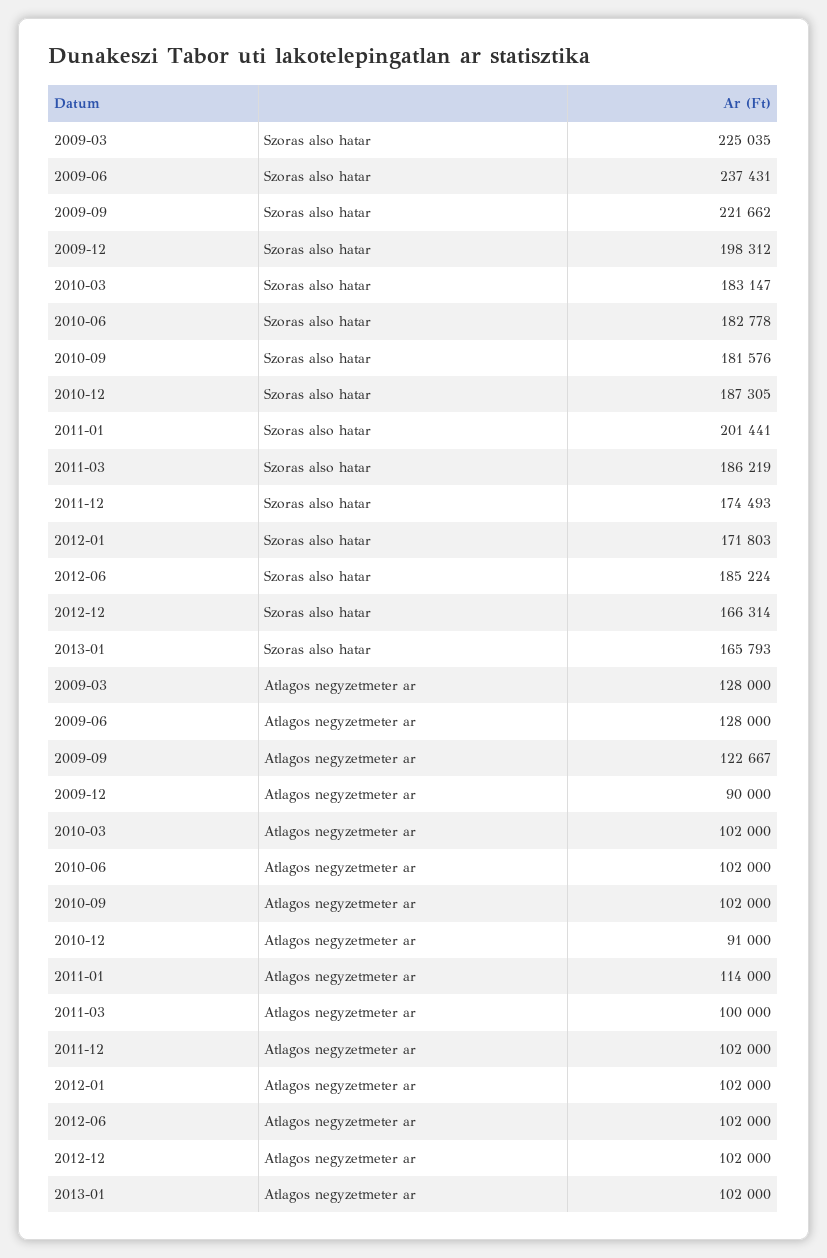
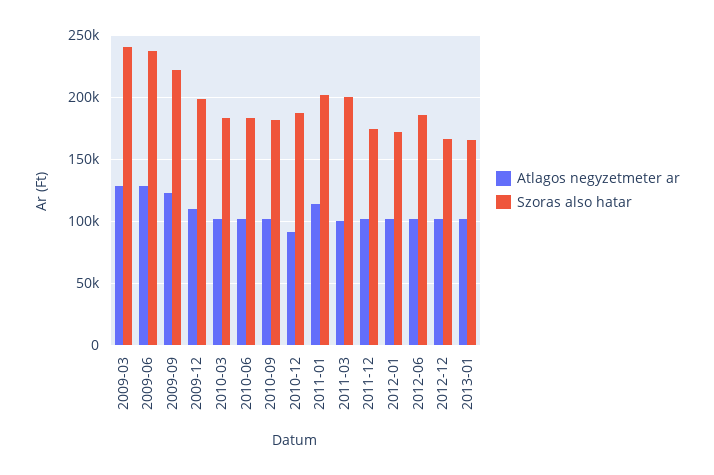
Szoras also hatar, 2009-03: 225035 -> 240000
Szoras also hatar, 2011-03: 186219 -> 200000
Atlagos negyzetmeter ar, 2009-12: 90000 -> 110000

